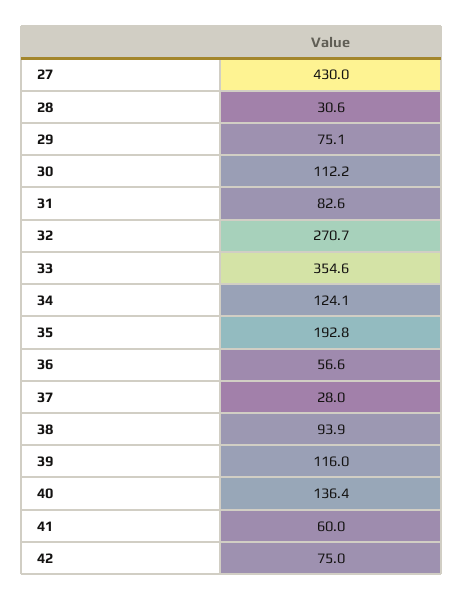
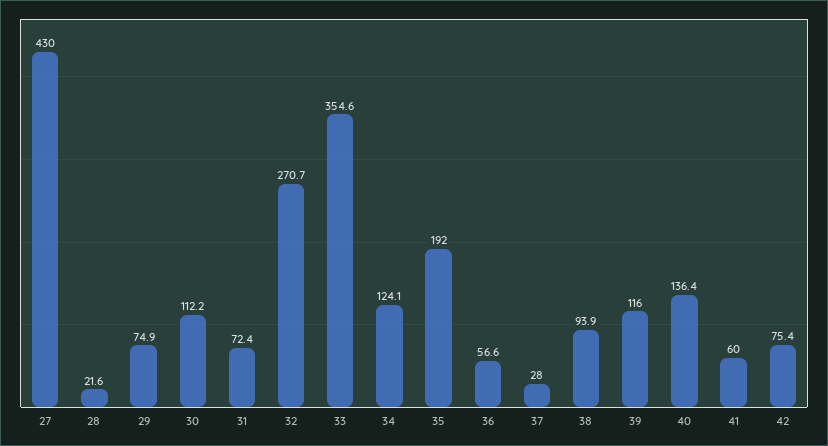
28: 30.6 -> 21.6
29: 75.1 -> 74.9
31: 82.6 -> 72.4
35: 192.8 -> 192
42: 75 -> 75.4

